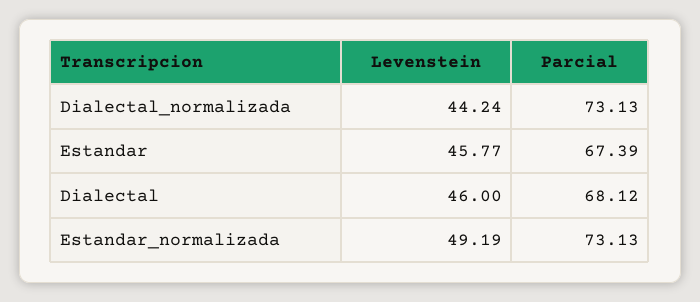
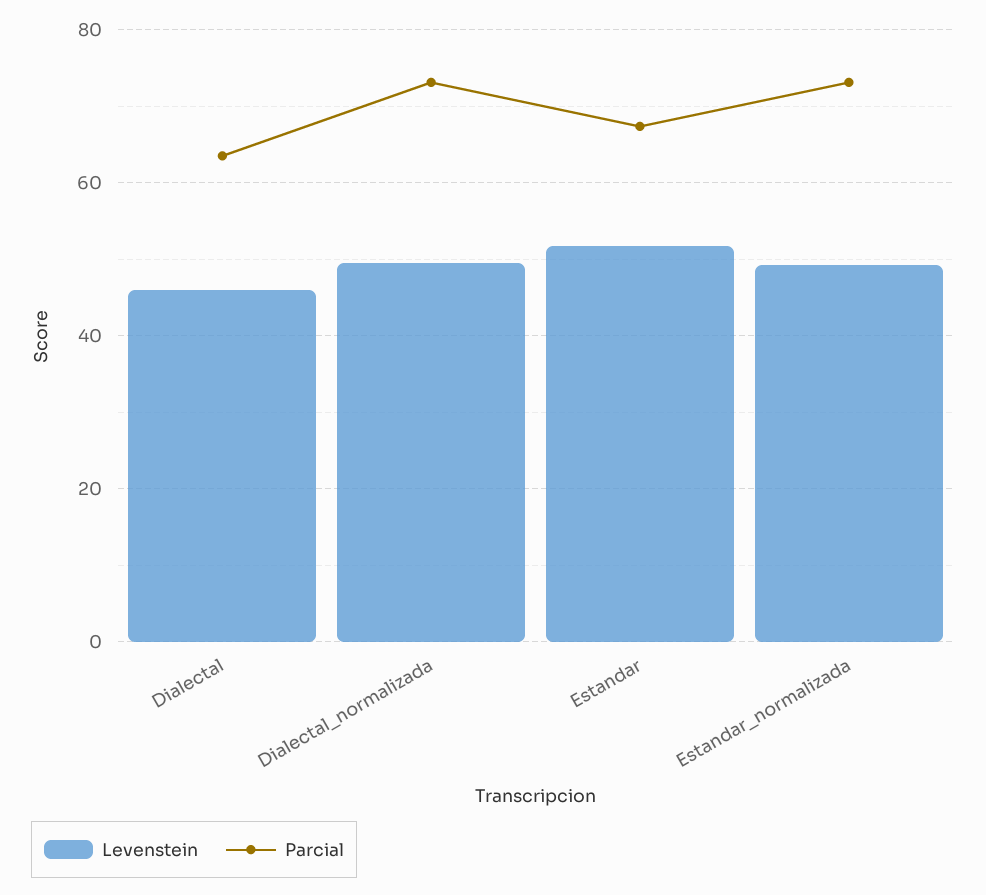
Levenstein, Dialectal_normalizada: 44.24 -> 50
Levenstein, Estandar: 45.77 -> 52
Parcial, Dialectal: 68.12 -> 64

